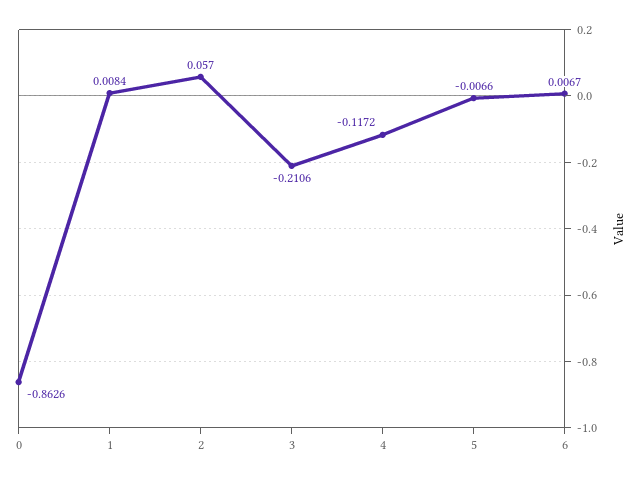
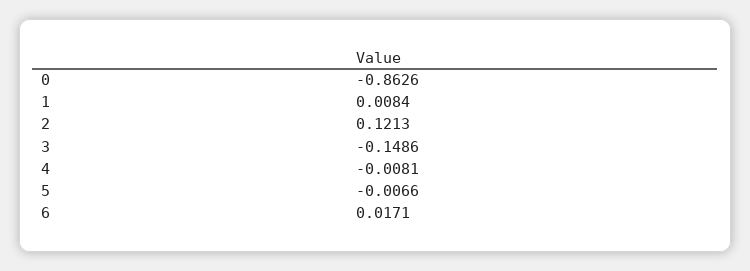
2: 0.057 -> 0.1213
3: -0.2106 -> -0.1486
4: -0.1172 -> -0.0081
6: 0.0067 -> 0.0171

